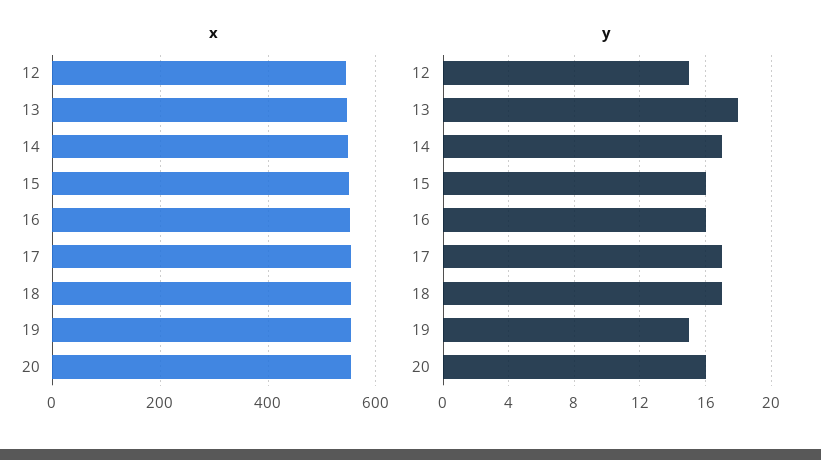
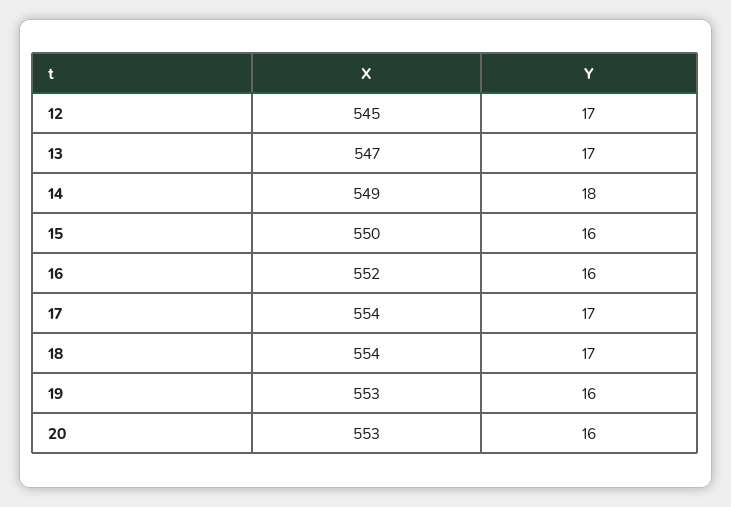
y, 12: 15 -> 17
y, 13: 18 -> 17
y, 14: 17 -> 18
y, 19: 15 -> 16

